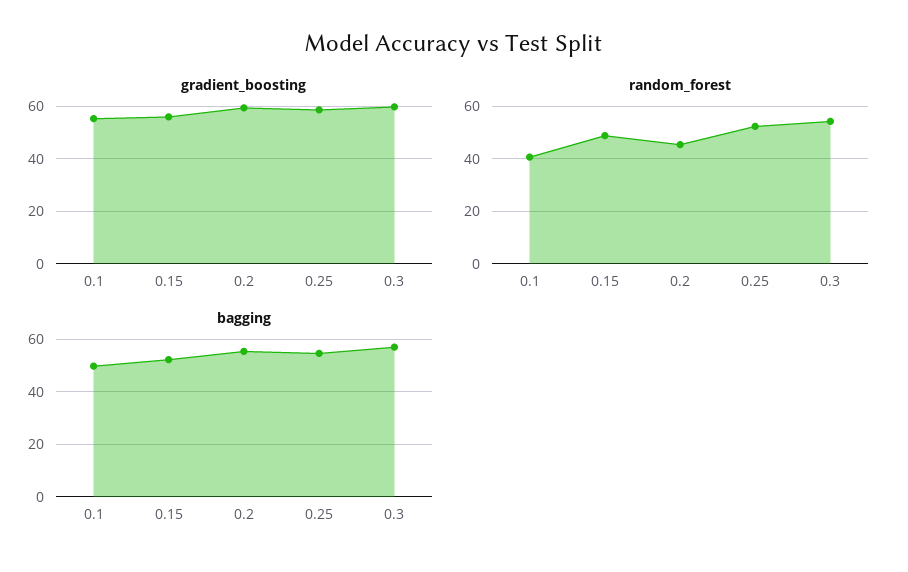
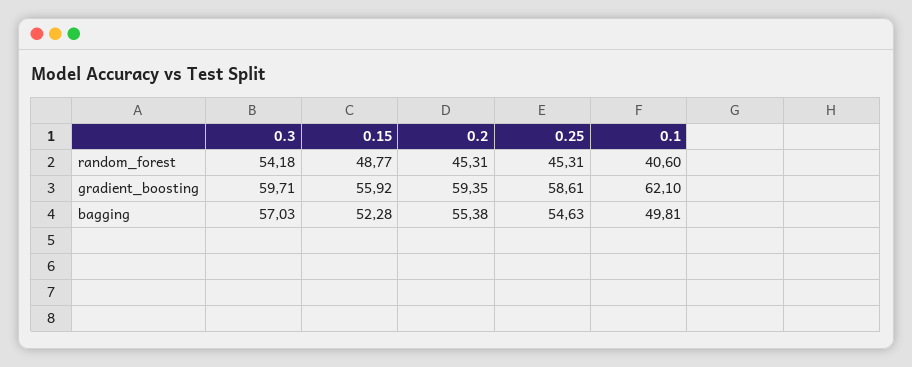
gradient_boosting, 0.1: 55 -> 62.1
random_forest, 0.25: 52.5 -> 45.31

